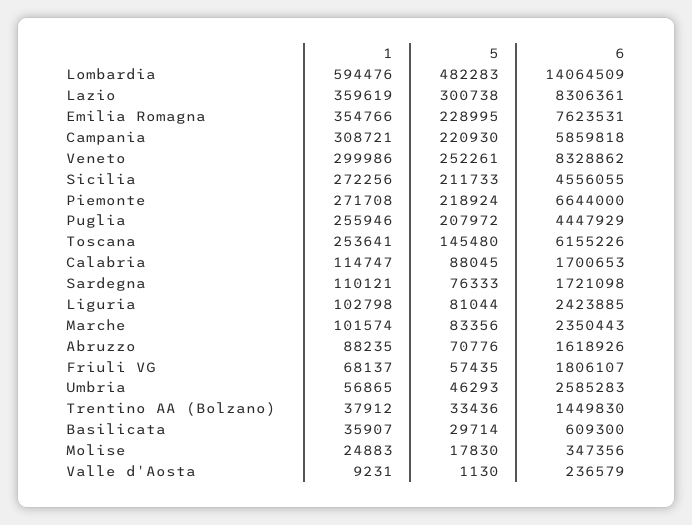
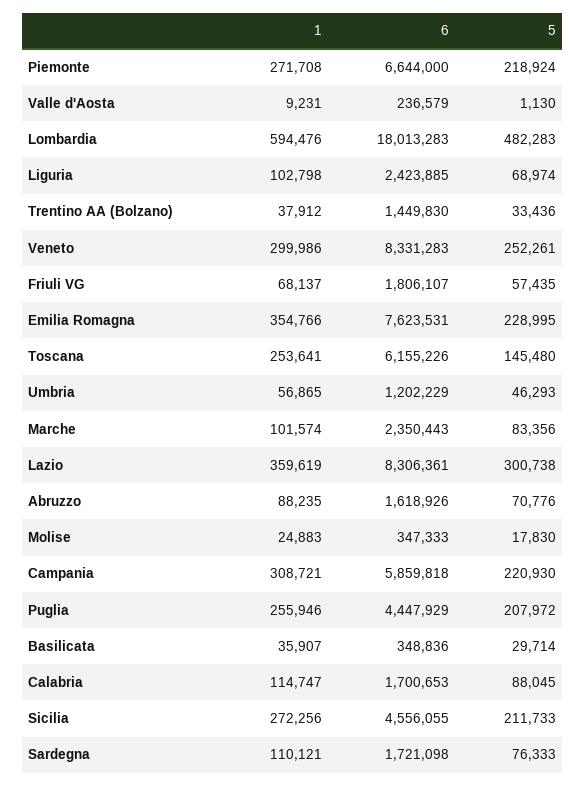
6, Lombardia: 14064509 -> 18013283
6, Veneto: 8328862 -> 8331283
5, Liguria: 81044 -> 68974
6, Umbria: 2585283 -> 1202229
6, Basilicata: 609300 -> 348836
6, Molise: 347356 -> 347333

